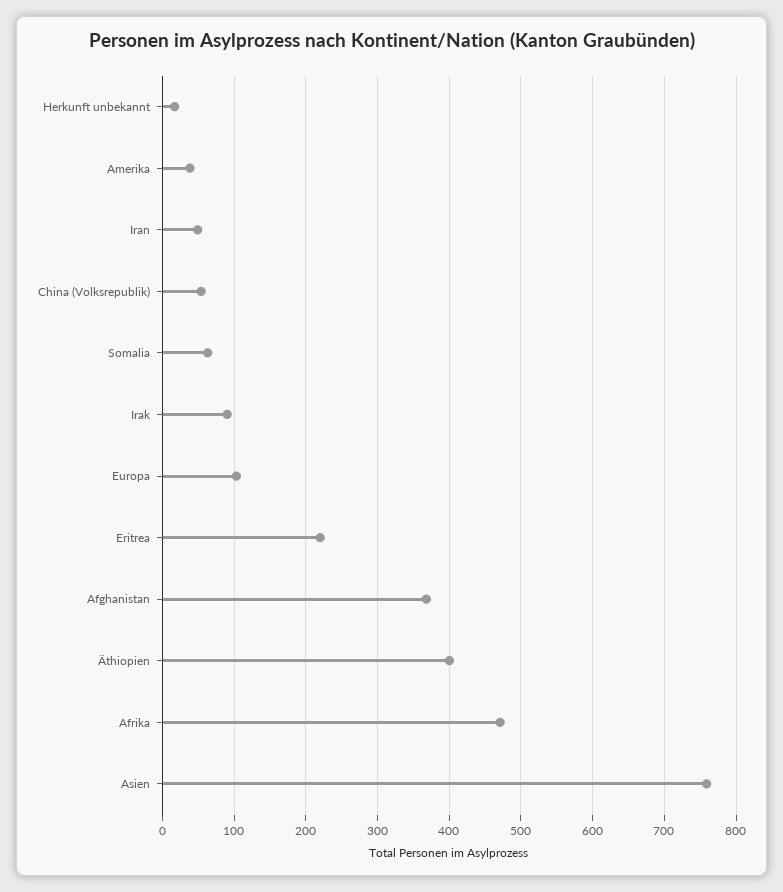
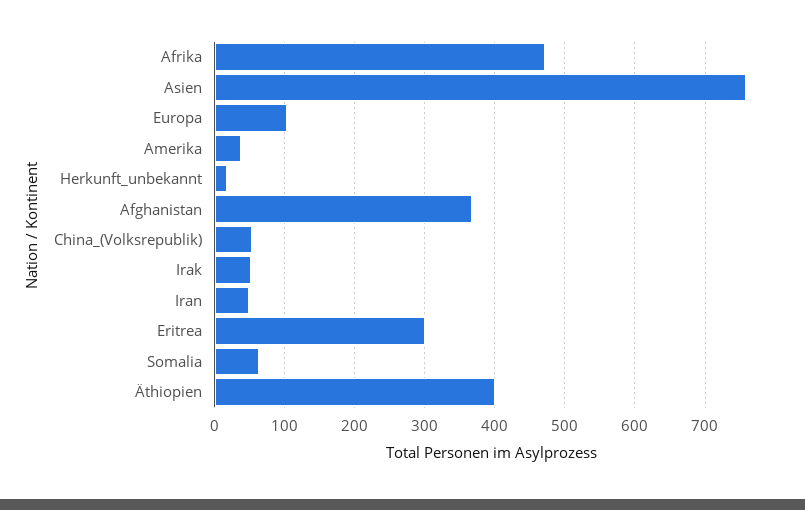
Irak: 90 -> 50
Eritrea: 220 -> 300

